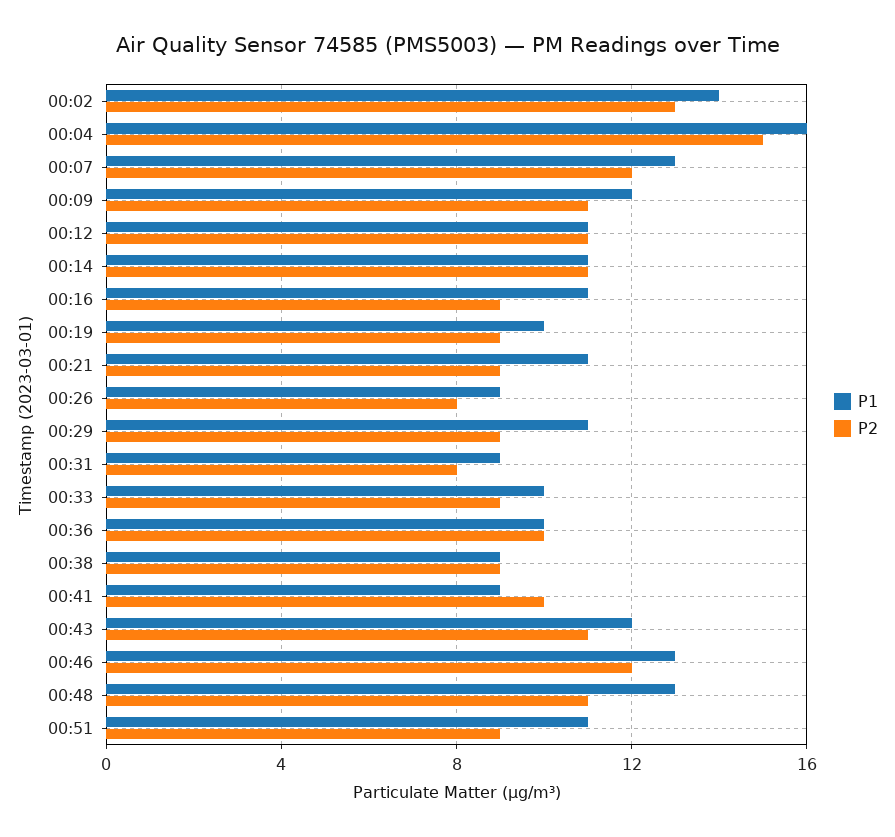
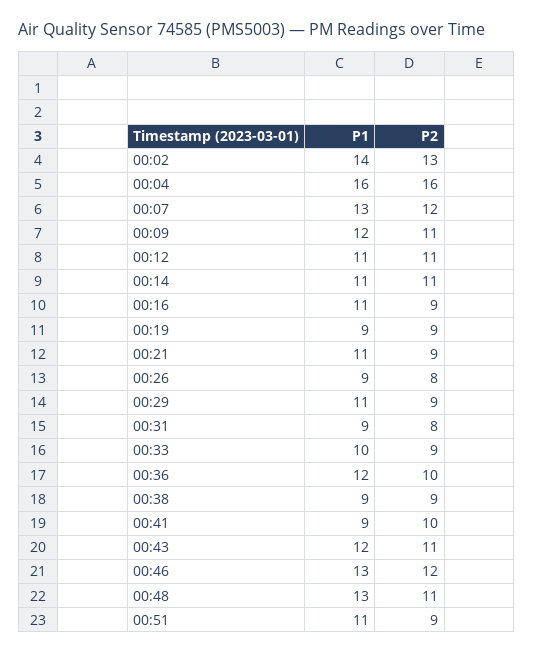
P2, 00:04: 15 -> 16
P1, 00:19: 10 -> 9
P1, 00:36: 10 -> 12

